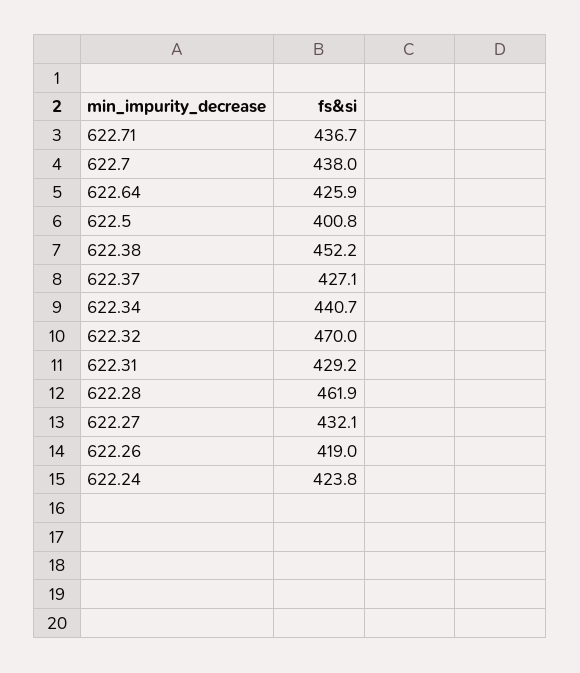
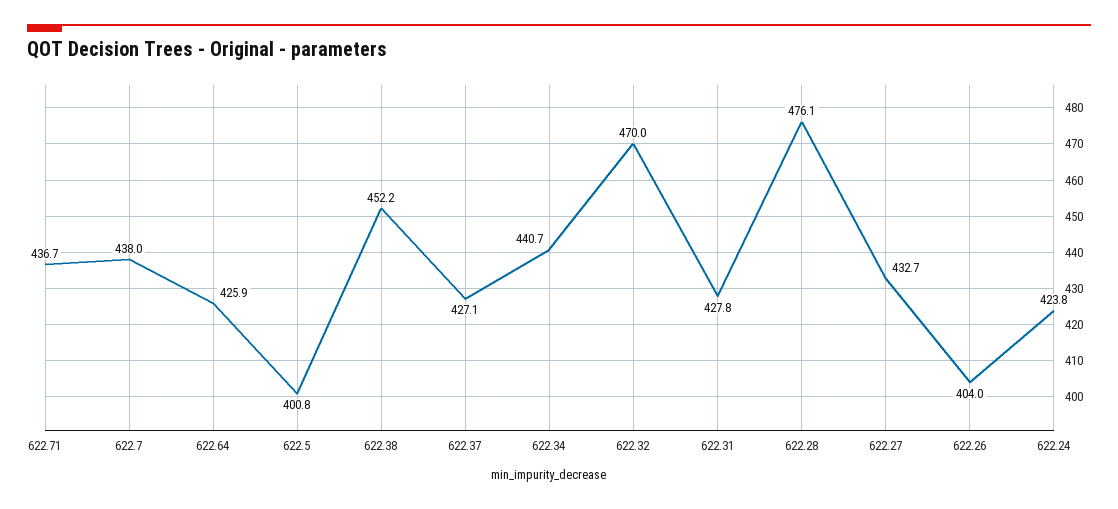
622.31: 429.2 -> 427.8
622.28: 461.9 -> 476.1
622.27: 432.1 -> 432.7
622.26: 419 -> 404

